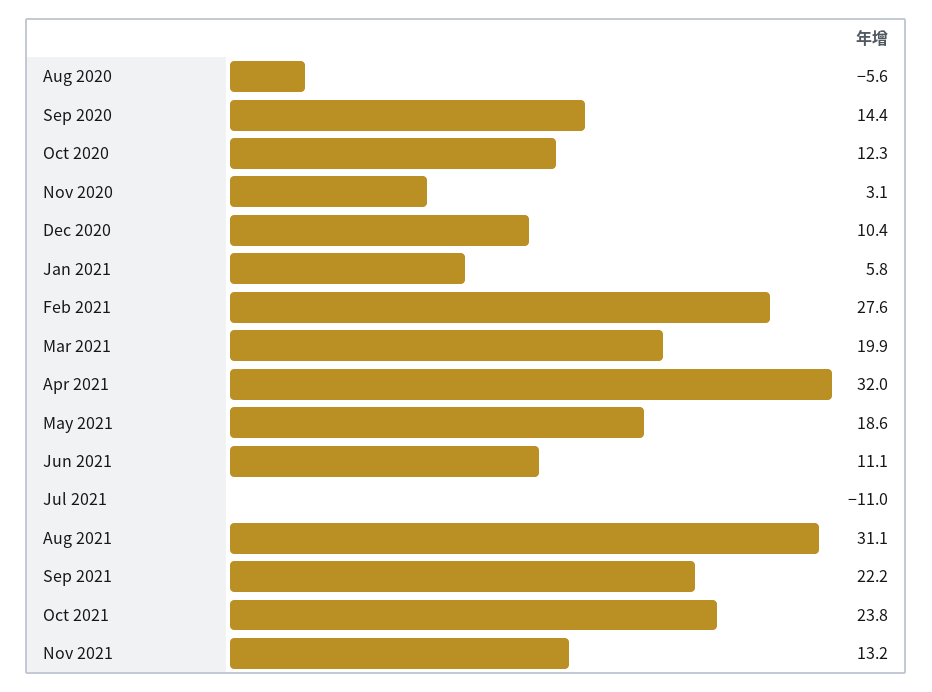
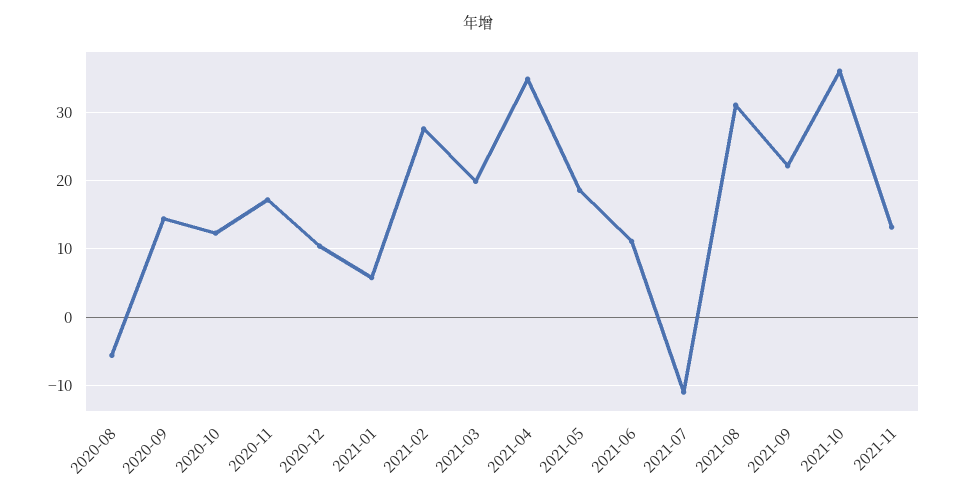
Nov 2020: 3.1 -> 17
Apr 2021: 32 -> 35
Oct 2021: 23.8 -> 36

